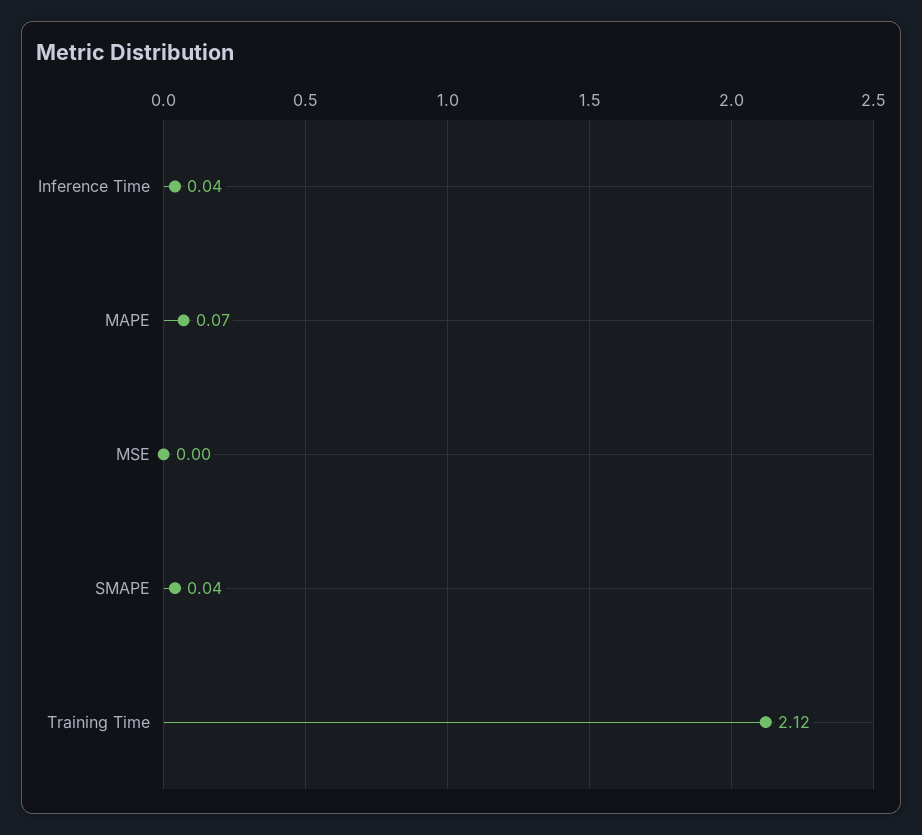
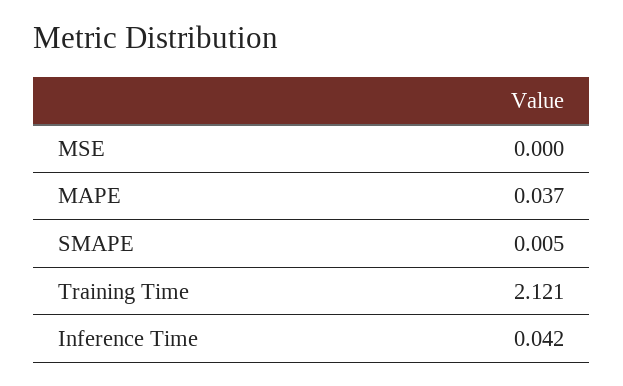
MAPE: 0.07 -> 0.037
SMAPE: 0.04 -> 0.005

